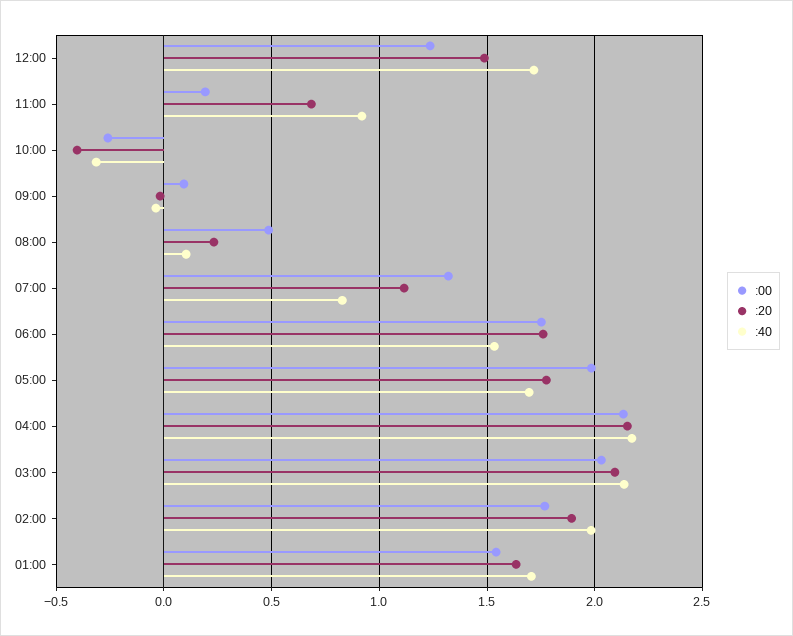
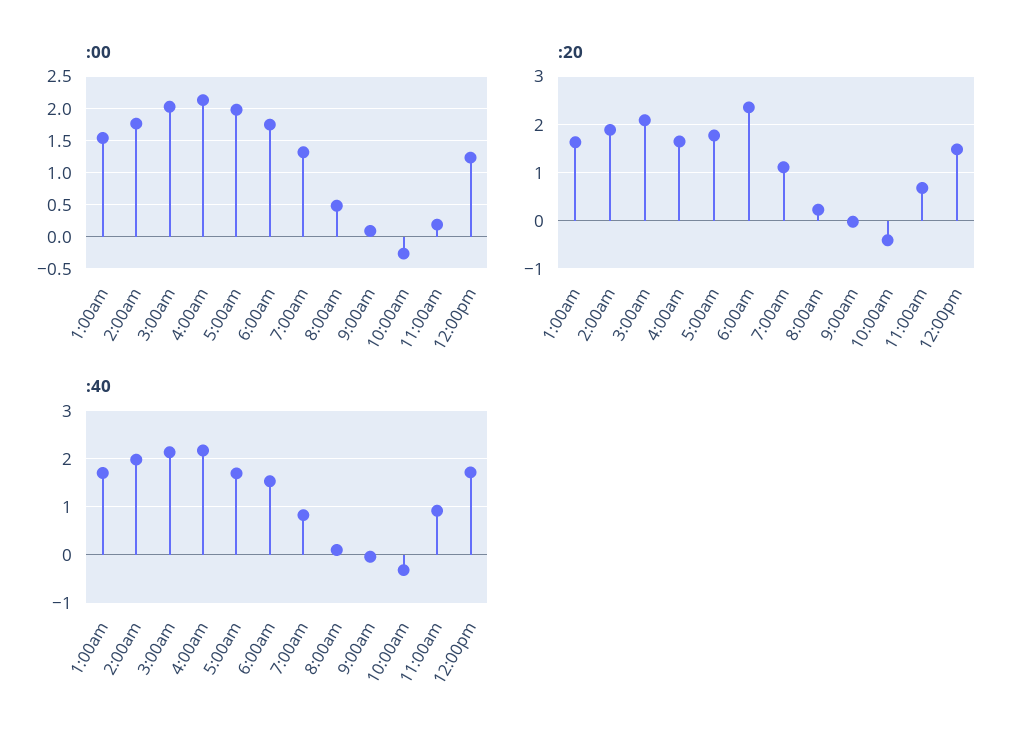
:20, 06:00: 1.75 -> 2.4
:20, 04:00: 2.15 -> 1.6

